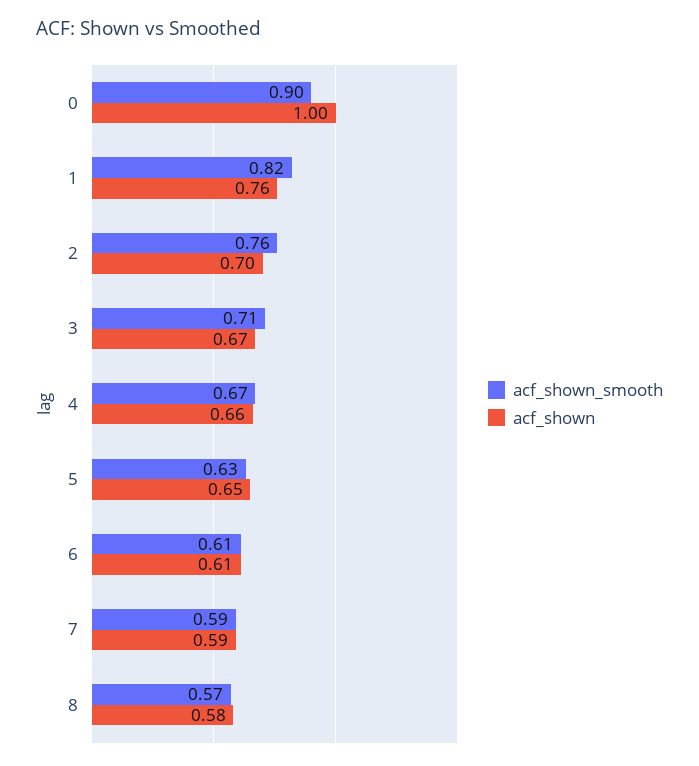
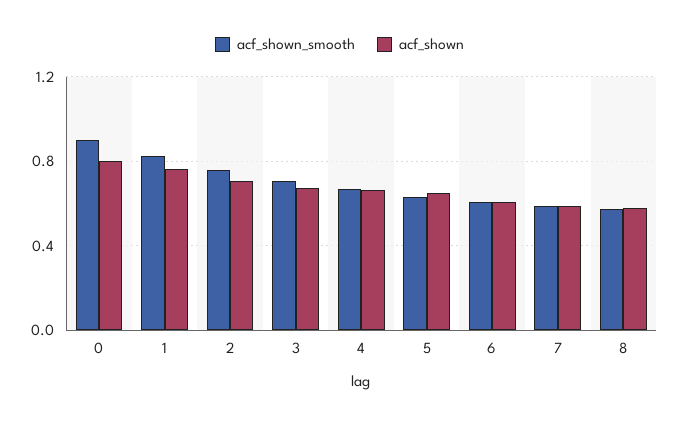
acf_shown, 0: 1 -> 0.8

